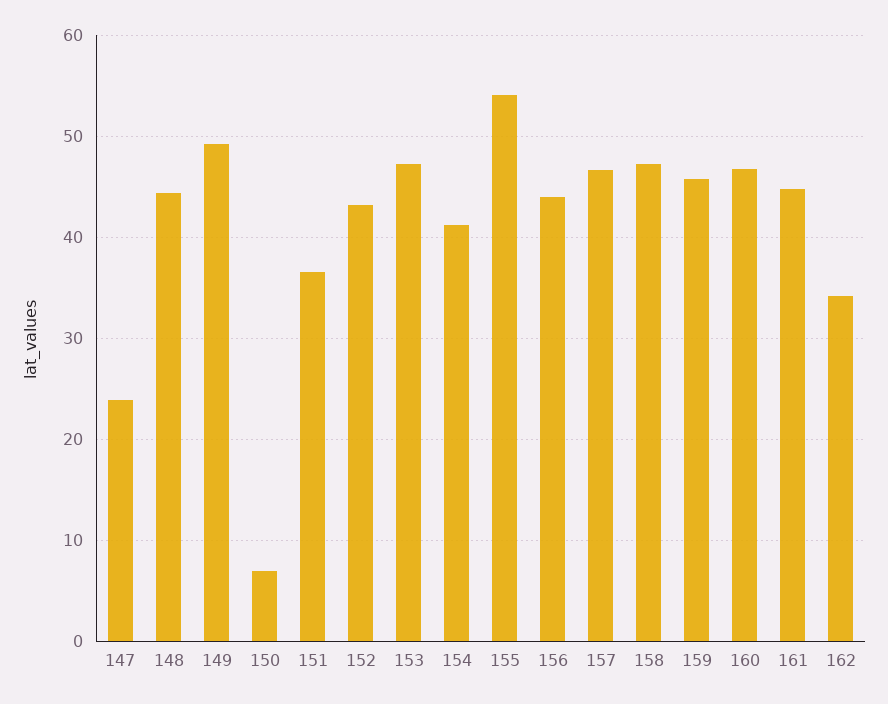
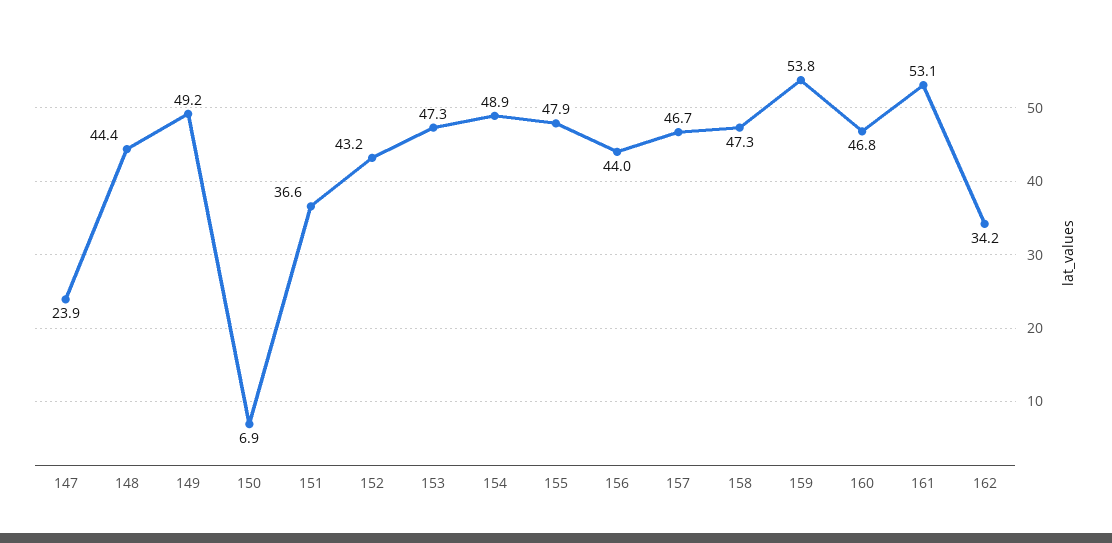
154: 41 -> 48.9
155: 54 -> 47.9
159: 46 -> 53.8
161: 45 -> 53.1

